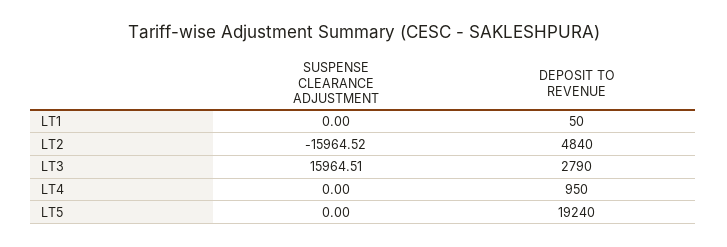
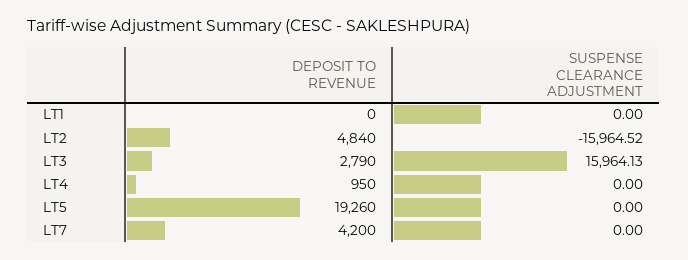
DEPOSIT TO REVENUE, LT1: 50 -> 0
SUSPENSE CLEARANCE ADJUSTMENT, LT3: 15964.51 -> 15964.13
DEPOSIT TO REVENUE, LT5: 19240 -> 19260
DEPOSIT TO REVENUE, LT7: none -> 4200
SUSPENSE CLEARANCE ADJUSTMENT, LT7: none -> 0

